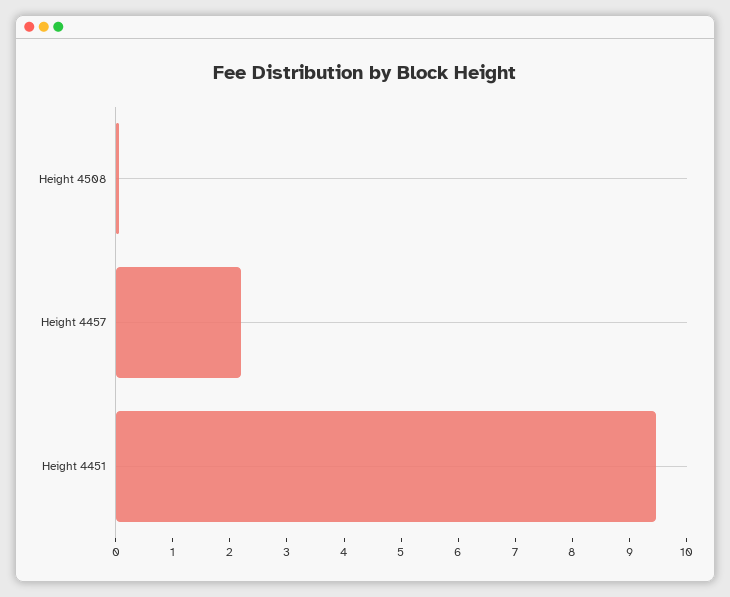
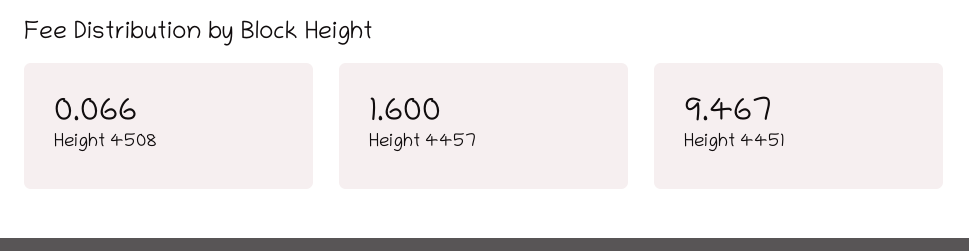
Height 4457: 2.2 -> 1.6

